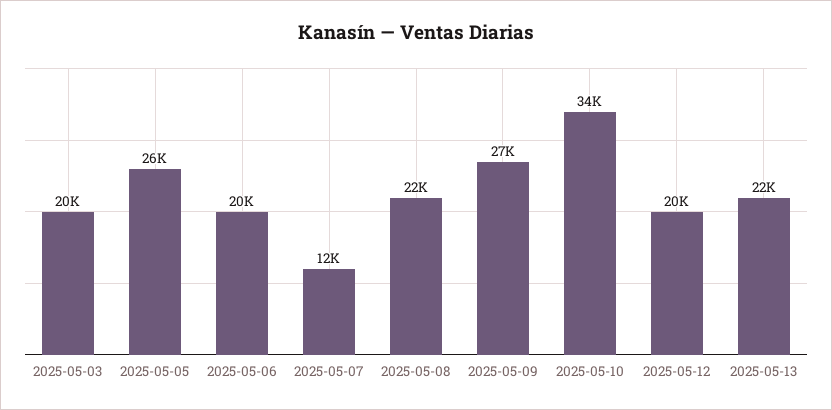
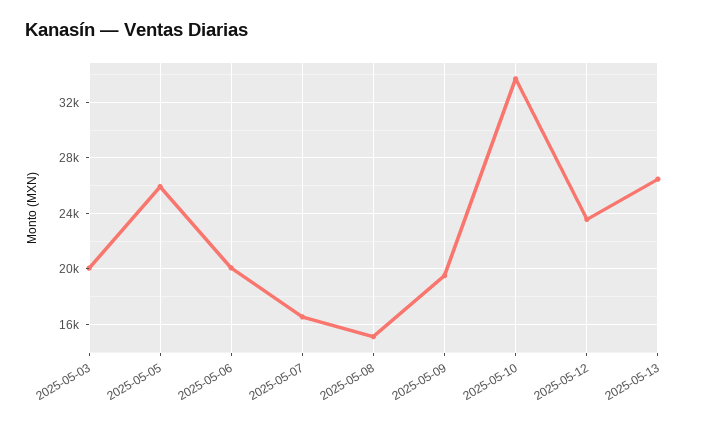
2025-05-07: 12000 -> 16500
2025-05-08: 22000 -> 15000
2025-05-09: 27000 -> 19500
2025-05-12: 20000 -> 23500
2025-05-13: 22000 -> 26500

